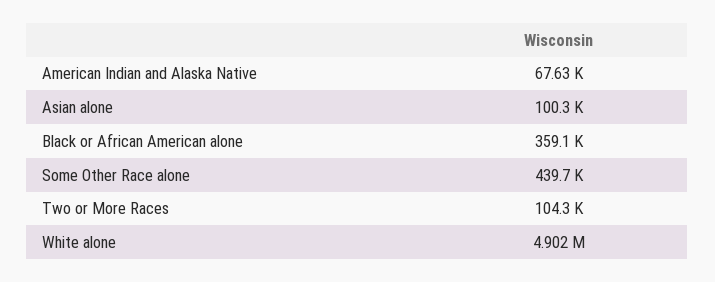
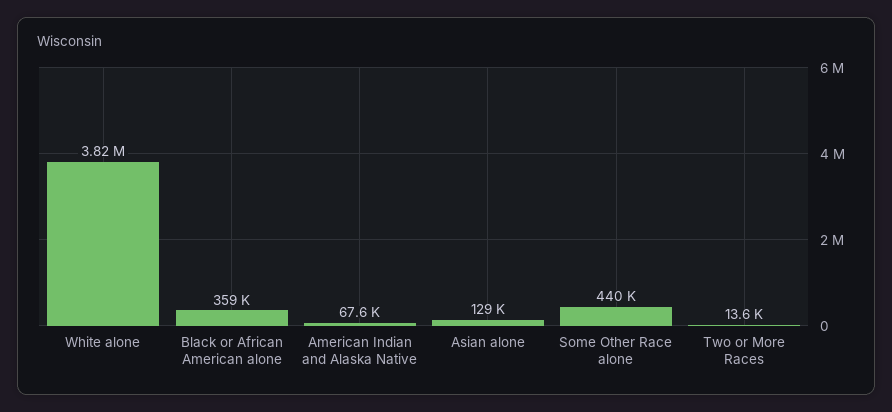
Asian alone: 100300 -> 129000
Two or More Races: 104300 -> 13600
White alone: 4902000 -> 3820000

